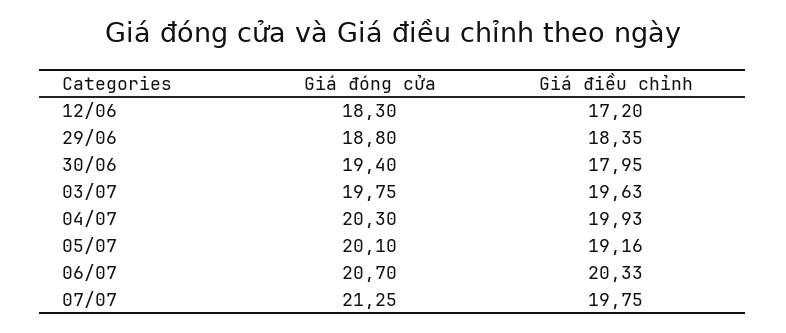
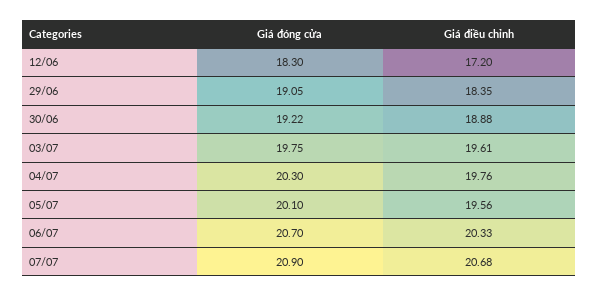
Giá đóng cửa, 29/06: 18.8 -> 19.05
Giá đóng cửa, 30/06: 19.4 -> 19.22
Giá điều chỉnh, 30/06: 17.95 -> 18.88
Giá điều chỉnh, 03/07: 19.63 -> 19.61
Giá điều chỉnh, 04/07: 19.93 -> 19.76
Giá điều chỉnh, 05/07: 19.16 -> 19.56
Giá đóng cửa, 07/07: 21.25 -> 20.9
Giá điều chỉnh, 07/07: 19.75 -> 20.68

